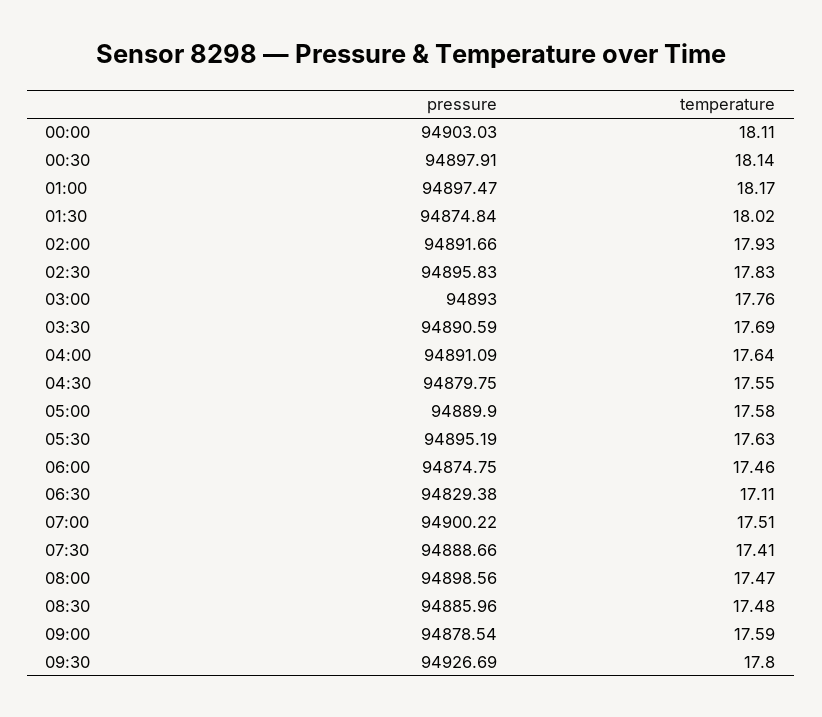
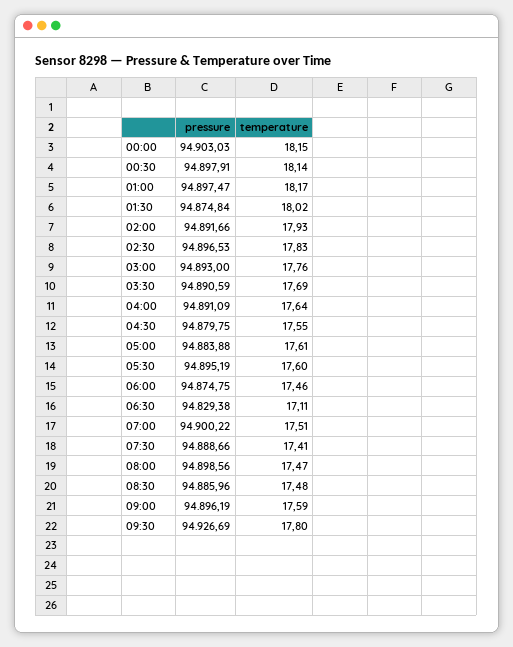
temperature, 00:00: 18.11 -> 18.15
pressure, 02:30: 94895.83 -> 94896.53
pressure, 05:00: 94889.9 -> 94883.88
temperature, 05:00: 17.58 -> 17.61
temperature, 05:30: 17.63 -> 17.6
pressure, 09:00: 94878.54 -> 94896.19

